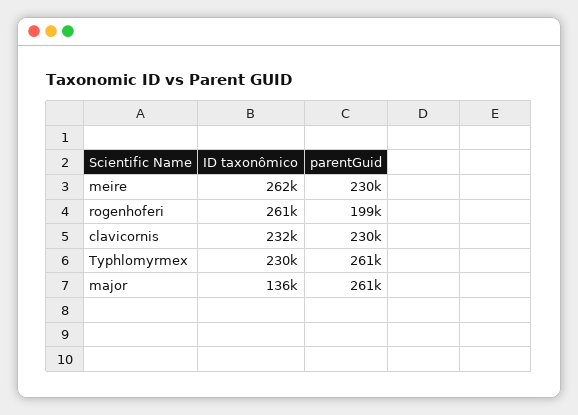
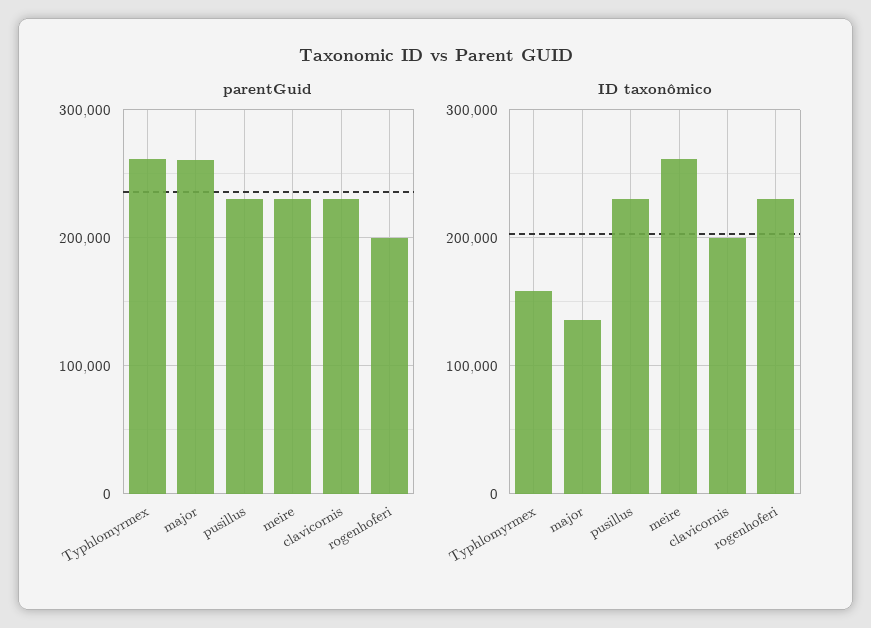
ID taxonômico, rogenhoferi: 261000 -> 230000
ID taxonômico, clavicornis: 232000 -> 200000
ID taxonômico, Typhlomyrmex: 230000 -> 160000
parentGuid, pusillus: none -> 230000
ID taxonômico, pusillus: none -> 230000

